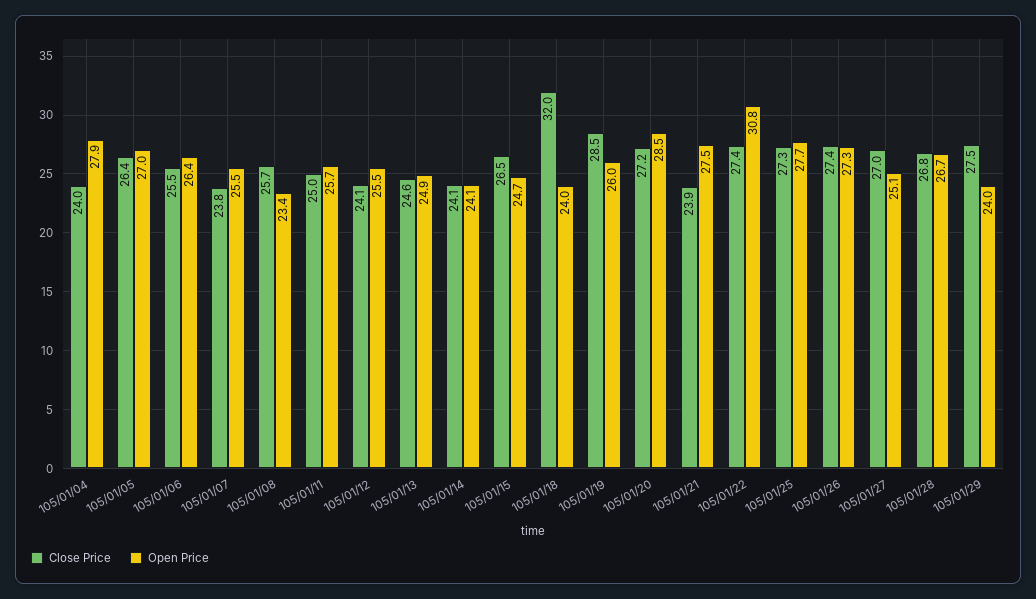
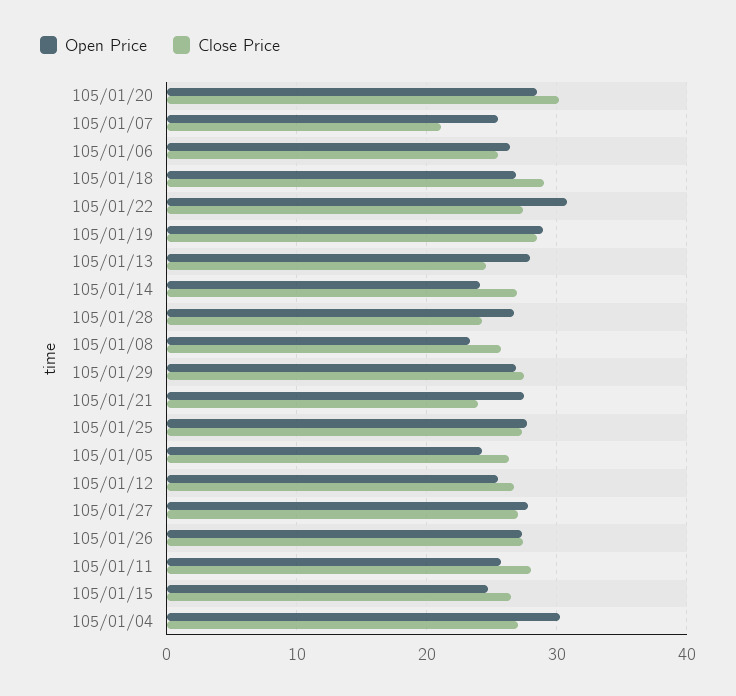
Close Price, 105/01/04: 24 -> 27
Open Price, 105/01/04: 27.9 -> 30
Open Price, 105/01/05: 27 -> 24
Close Price, 105/01/07: 23.8 -> 21
Close Price, 105/01/11: 25 -> 28
Close Price, 105/01/12: 24.1 -> 27
Open Price, 105/01/13: 24.9 -> 28
Close Price, 105/01/14: 24.1 -> 27
Close Price, 105/01/18: 32 -> 29
Open Price, 105/01/18: 24 -> 27
Open Price, 105/01/19: 26 -> 29
Close Price, 105/01/20: 27.2 -> 30
Open Price, 105/01/27: 25.1 -> 28
Close Price, 105/01/28: 26.8 -> 24
Open Price, 105/01/29: 24 -> 27

